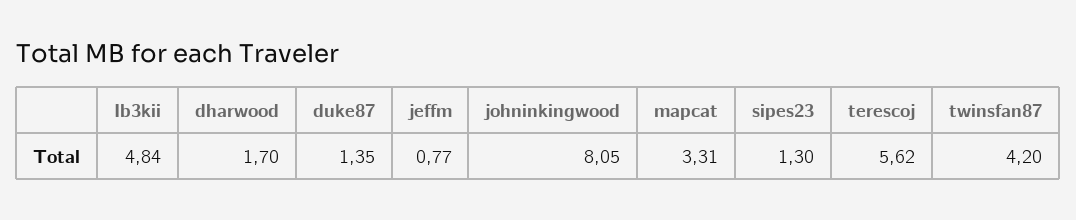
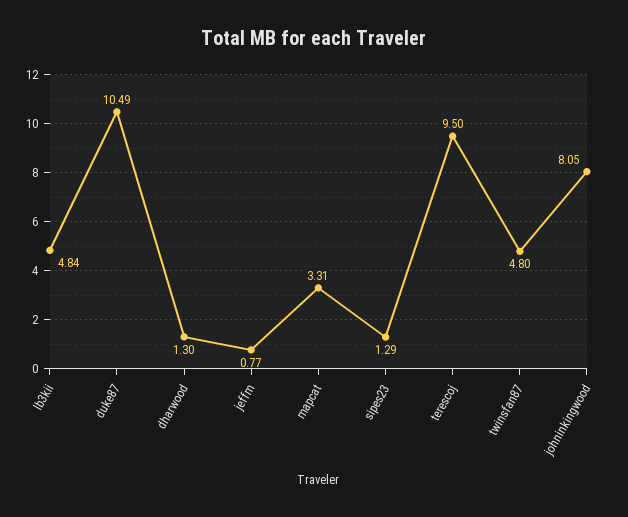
dharwood: 1.7 -> 1.3
duke87: 1.35 -> 10.49
sipes23: 1.3 -> 1.29
terescoj: 5.62 -> 9.5
twinsfan87: 4.2 -> 4.8

